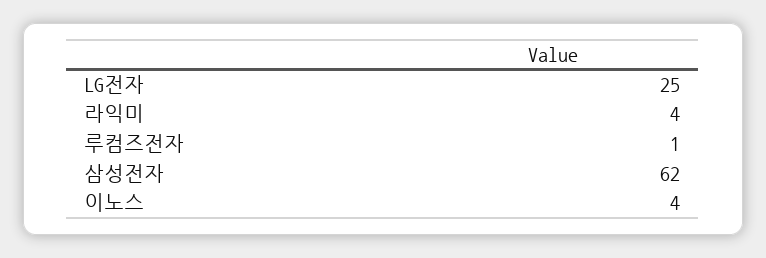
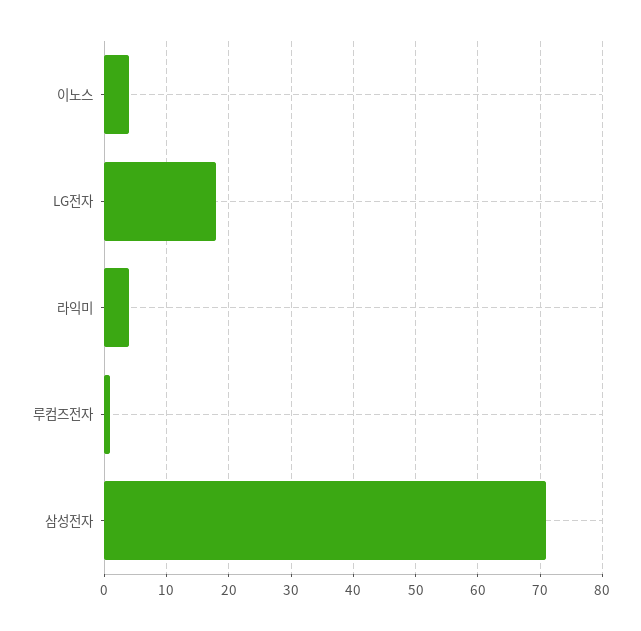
LG전자: 25 -> 18
삼성전자: 62 -> 71

